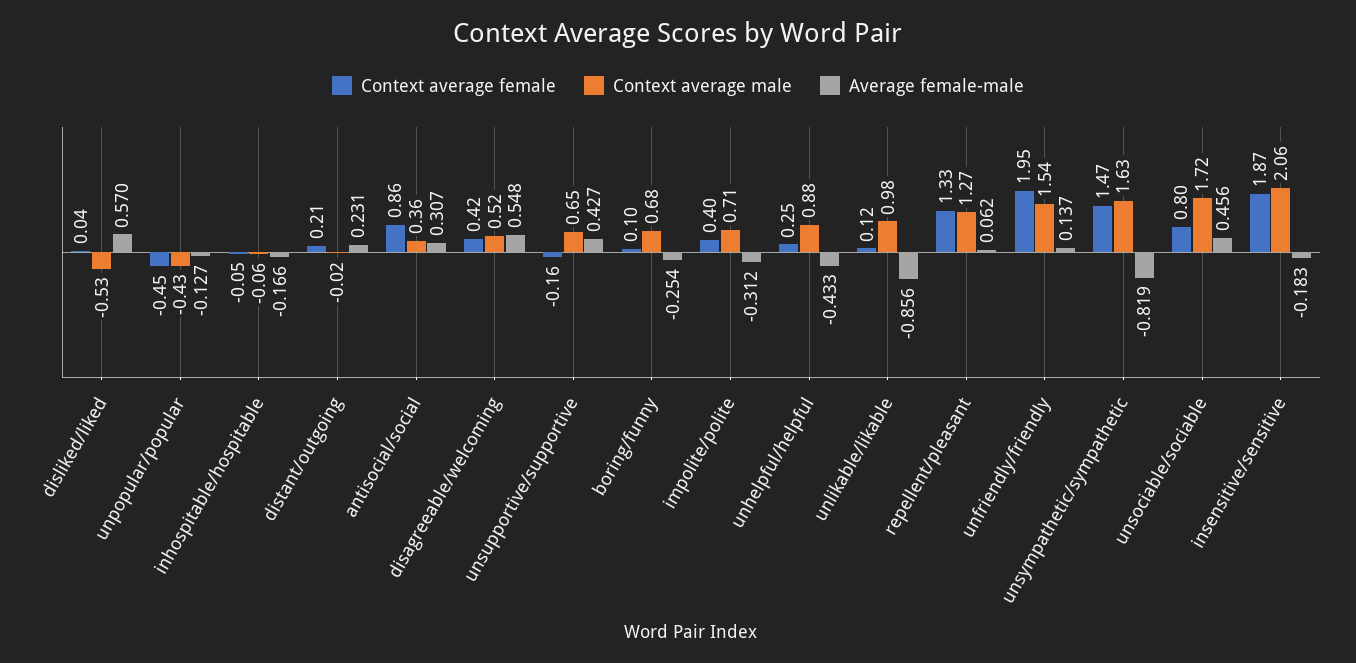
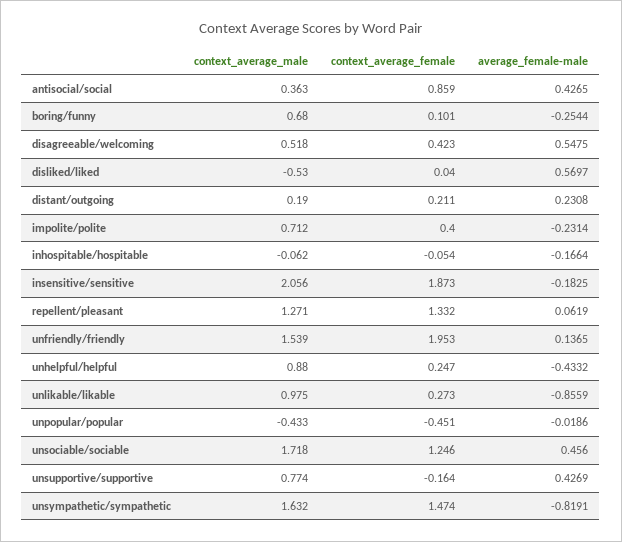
Average female-male, unpopular/popular: -0.127 -> -0.0186
Context average male, distant/outgoing: -0.02 -> 0.19
Average female-male, antisocial/social: 0.307 -> 0.4265
Context average male, unsupportive/supportive: 0.65 -> 0.774
Average female-male, impolite/polite: -0.312 -> -0.2314
Context average female, unlikable/likable: 0.12 -> 0.273
Context average female, unsociable/sociable: 0.8 -> 1.246

